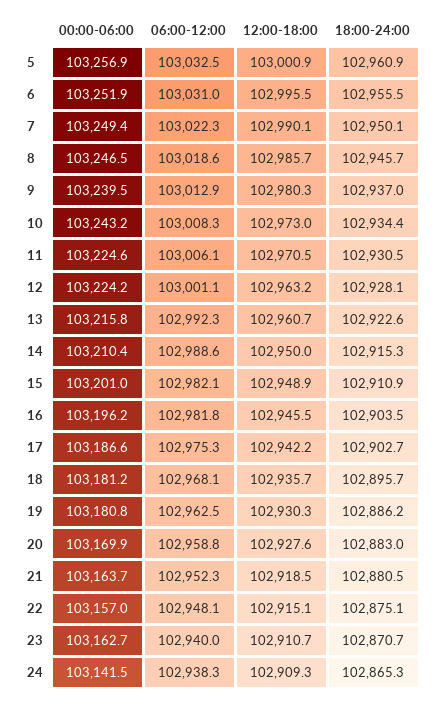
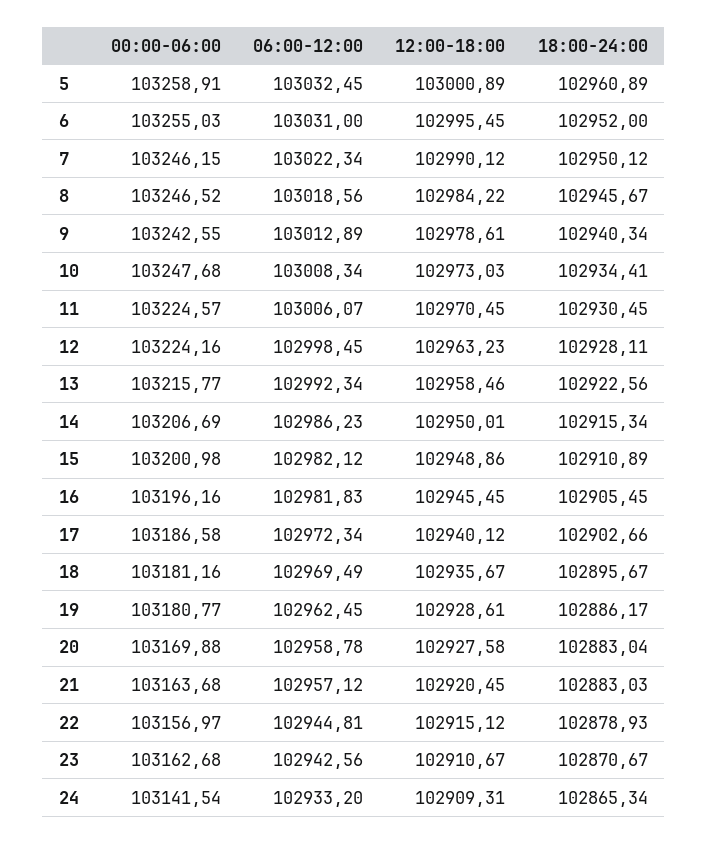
00:00-06:00, 5: 103256.9 -> 103258.91
00:00-06:00, 6: 103251.9 -> 103255.03
18:00-24:00, 6: 102955.5 -> 102952
00:00-06:00, 7: 103249.4 -> 103246.15
12:00-18:00, 8: 102985.7 -> 102984.22
00:00-06:00, 9: 103239.5 -> 103242.55
12:00-18:00, 9: 102980.3 -> 102978.61
18:00-24:00, 9: 102937 -> 102940.34
00:00-06:00, 10: 103243.2 -> 103247.68
06:00-12:00, 12: 103001.1 -> 102998.45
12:00-18:00, 13: 102960.7 -> 102958.46
00:00-06:00, 14: 103210.4 -> 103206.69
06:00-12:00, 14: 102988.6 -> 102986.23
18:00-24:00, 16: 102903.5 -> 102905.45
06:00-12:00, 17: 102975.3 -> 102972.34
12:00-18:00, 17: 102942.2 -> 102940.12
06:00-12:00, 18: 102968.1 -> 102969.49
12:00-18:00, 19: 102930.3 -> 102928.61
06:00-12:00, 21: 102952.3 -> 102957.12
12:00-18:00, 21: 102918.5 -> 102920.45
18:00-24:00, 21: 102880.5 -> 102883.03
06:00-12:00, 22: 102948.1 -> 102944.81
18:00-24:00, 22: 102875.1 -> 102878.93
06:00-12:00, 23: 102940 -> 102942.56
06:00-12:00, 24: 102938.3 -> 102933.2

